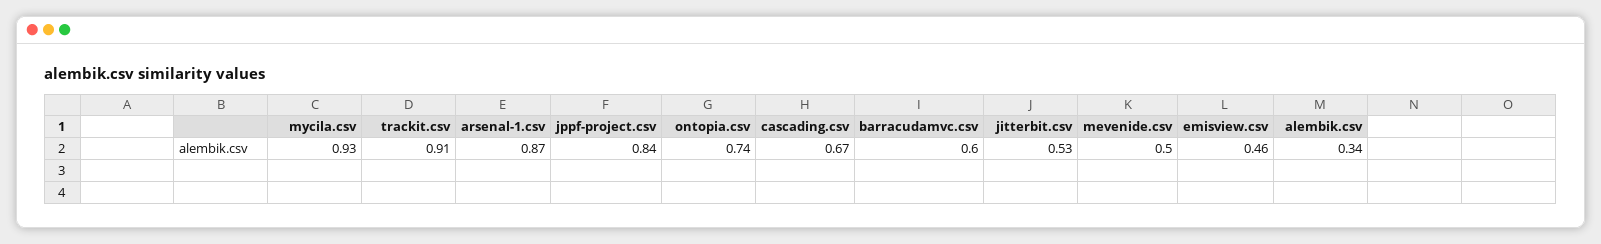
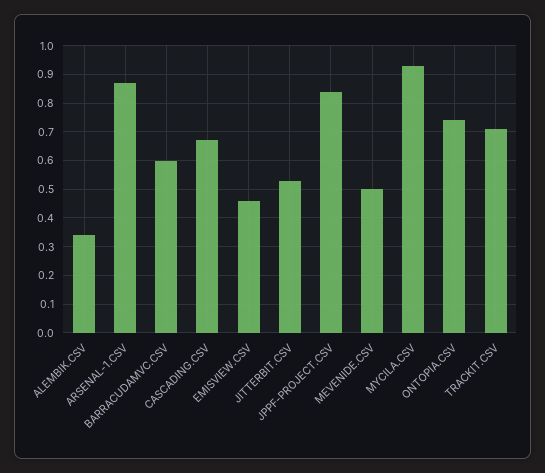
trackit.csv: 0.91 -> 0.7

